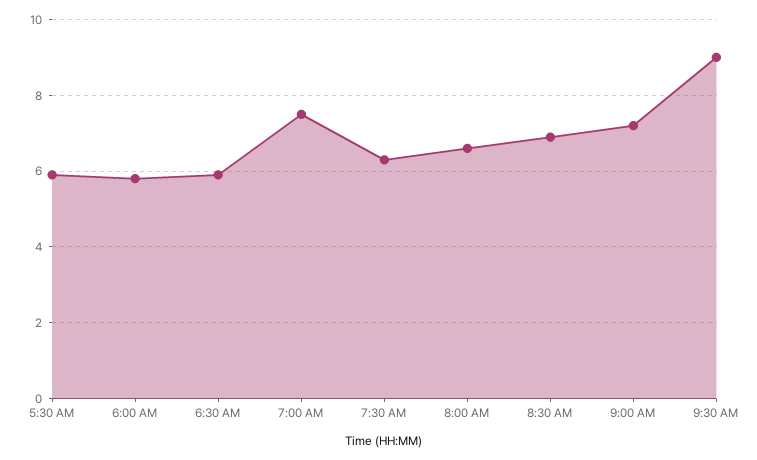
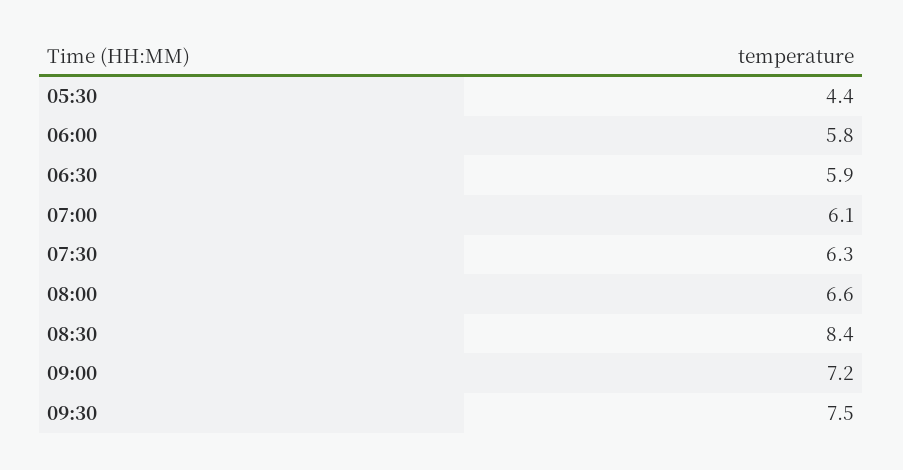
5:30 AM: 6 -> 4.4
7:00 AM: 7.5 -> 6.1
8:30 AM: 7 -> 8.4
9:30 AM: 9 -> 7.5

